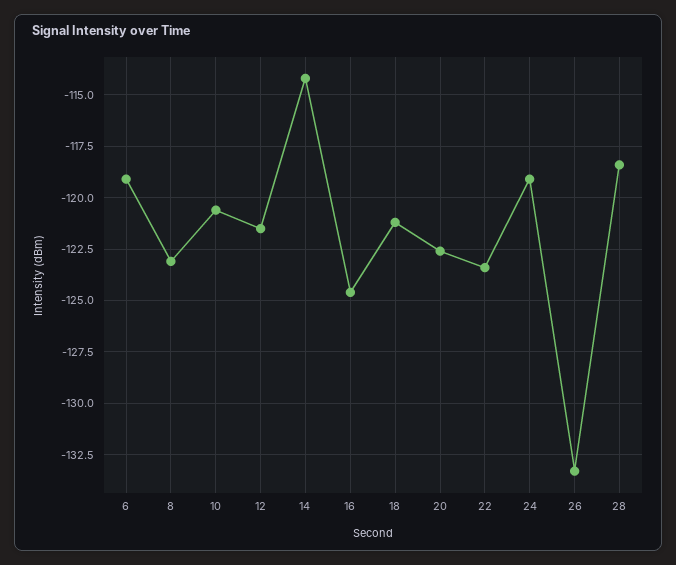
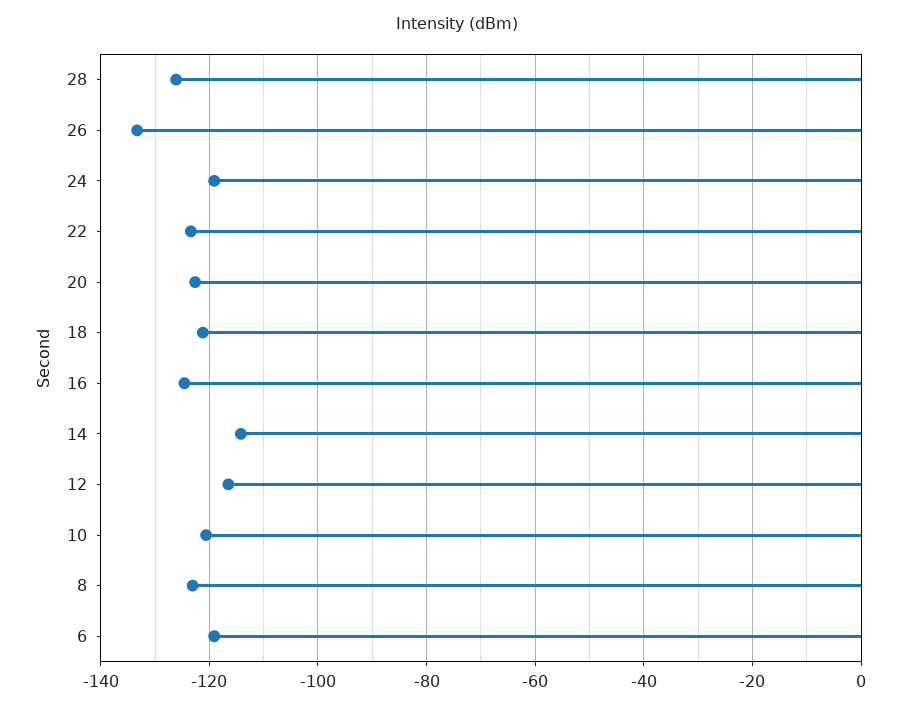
12: -121.5 -> -116
28: -118.5 -> -126

